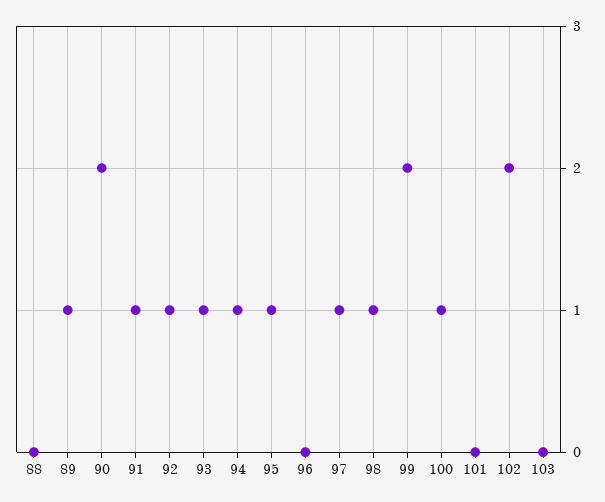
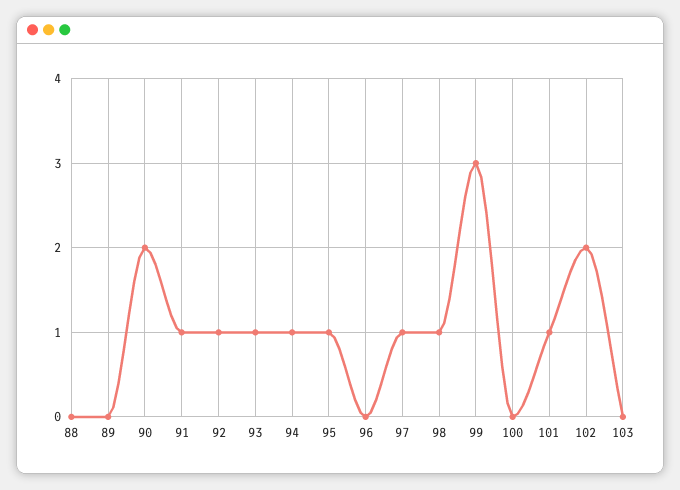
89: 1 -> 0
99: 2 -> 3
100: 1 -> 0
101: 0 -> 1

